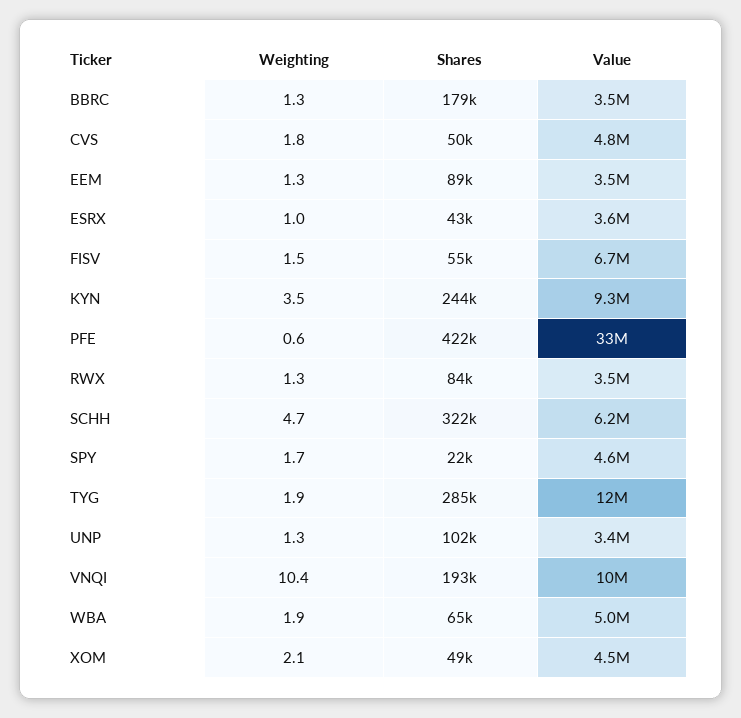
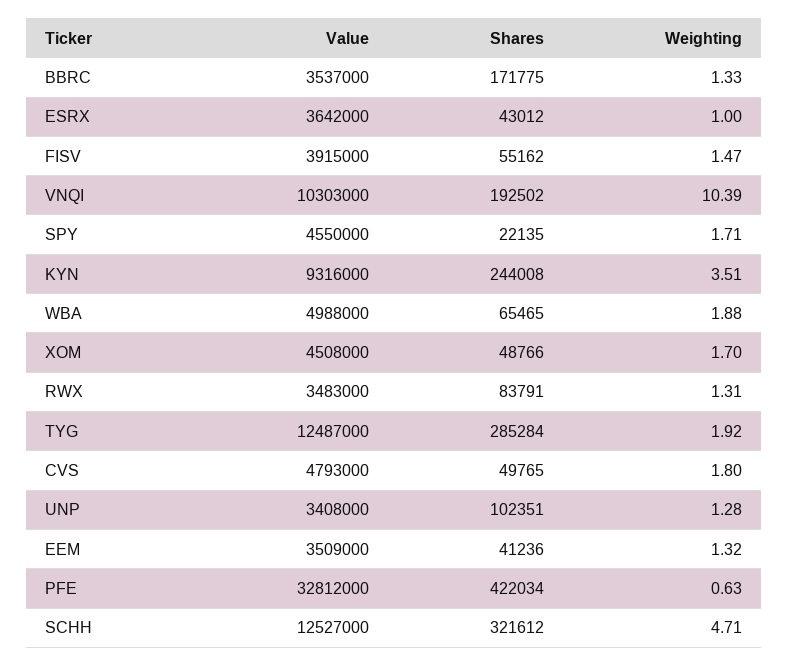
Shares, BBRC: 179000 -> 171775
Shares, EEM: 89000 -> 41236
Value, FISV: 6700000 -> 3915000
Value, SCHH: 6200000 -> 12527000
Weighting, XOM: 2.1 -> 1.7

